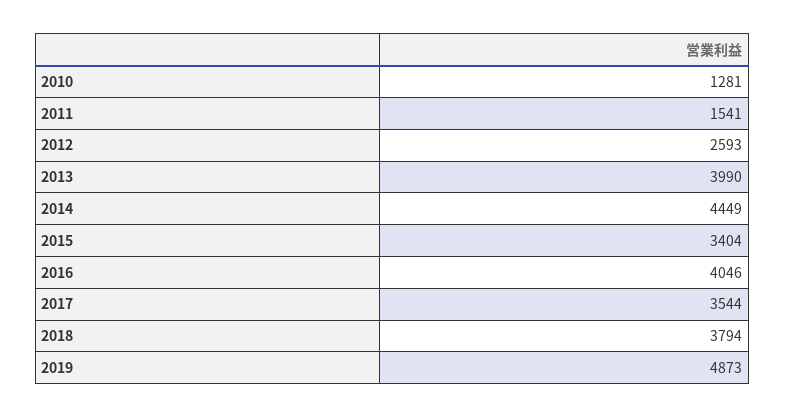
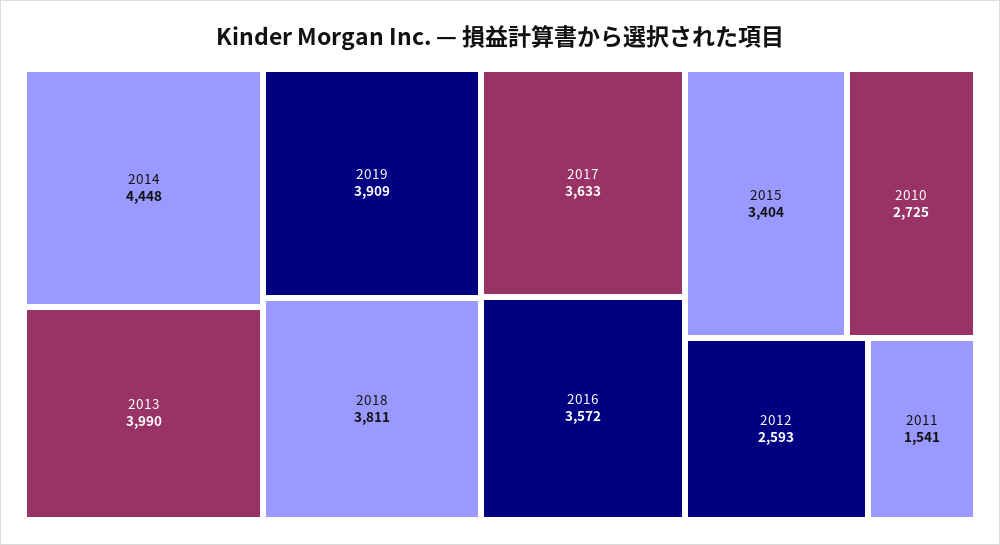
2010: 1281 -> 2725
2014: 4449 -> 4448
2016: 4046 -> 3572
2017: 3544 -> 3633
2018: 3794 -> 3811
2019: 4873 -> 3909

